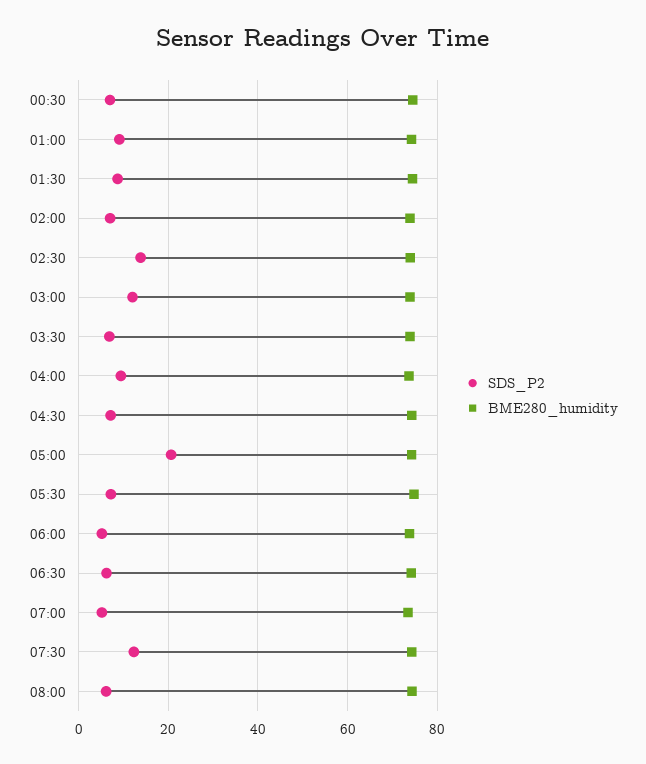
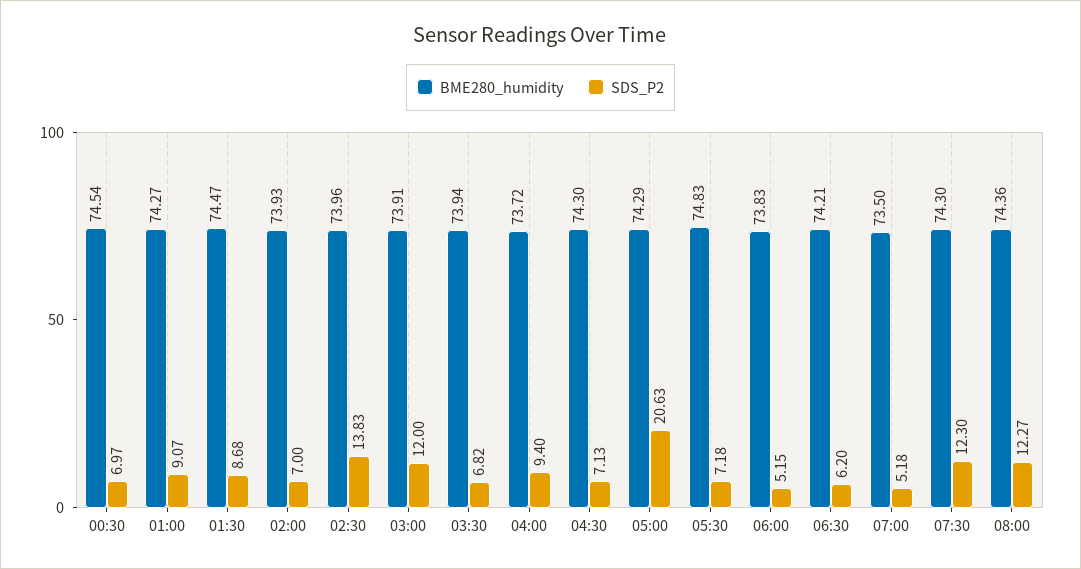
SDS_P2, 08:00: 6 -> 12.27

